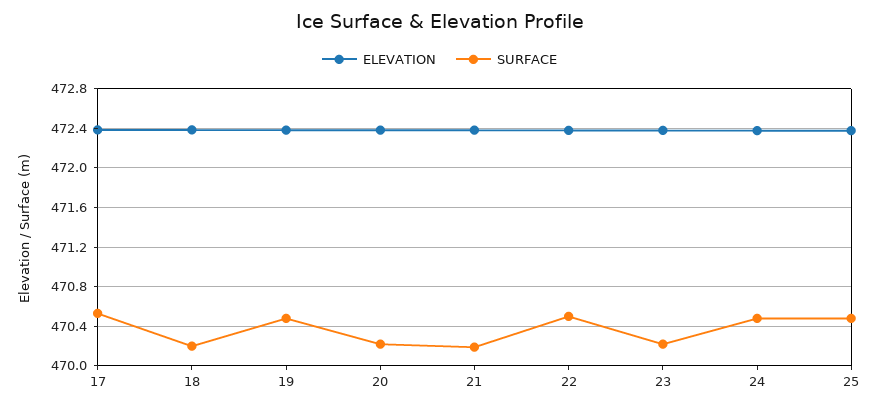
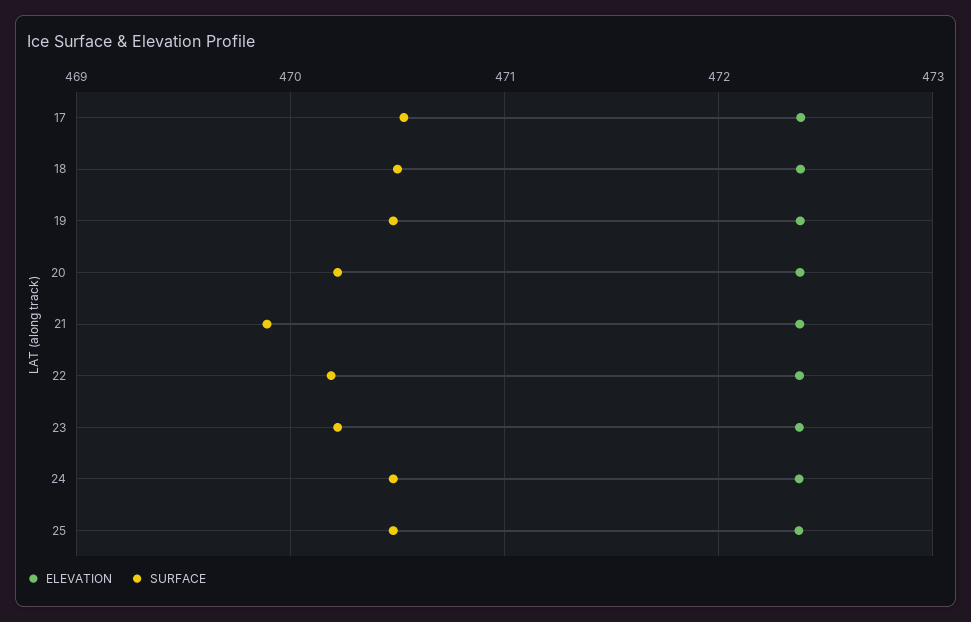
SURFACE, 18: 470.2 -> 470.5
SURFACE, 21: 470.2 -> 469.9
SURFACE, 22: 470.5 -> 470.2

